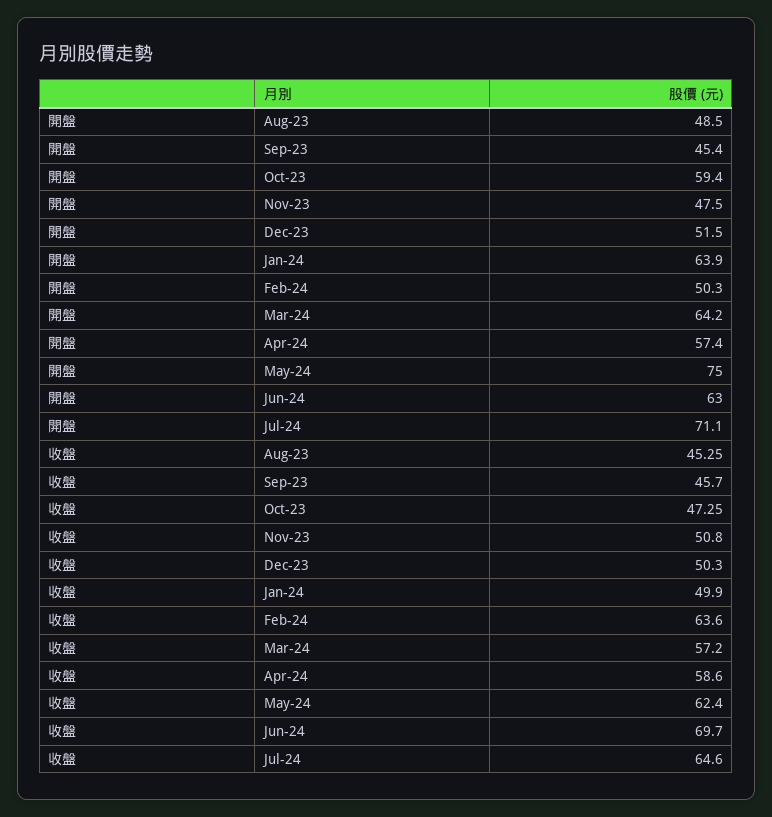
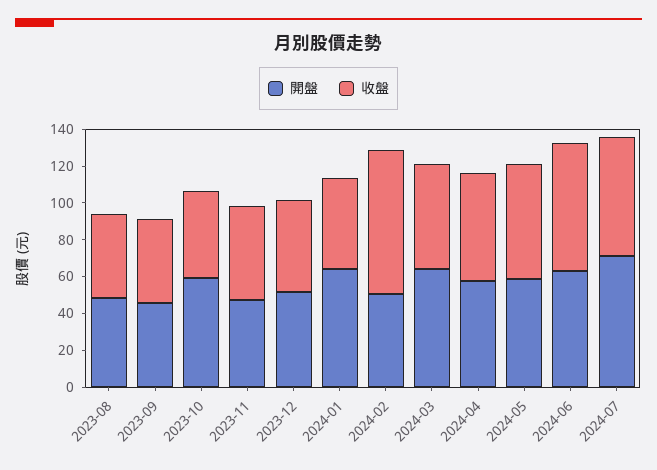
開盤, May-24: 75 -> 60
收盤, Feb-24: 63.6 -> 80

